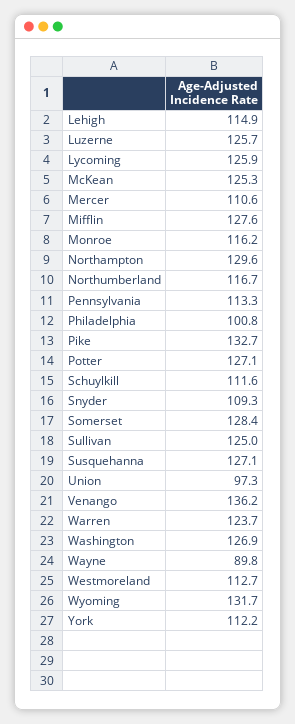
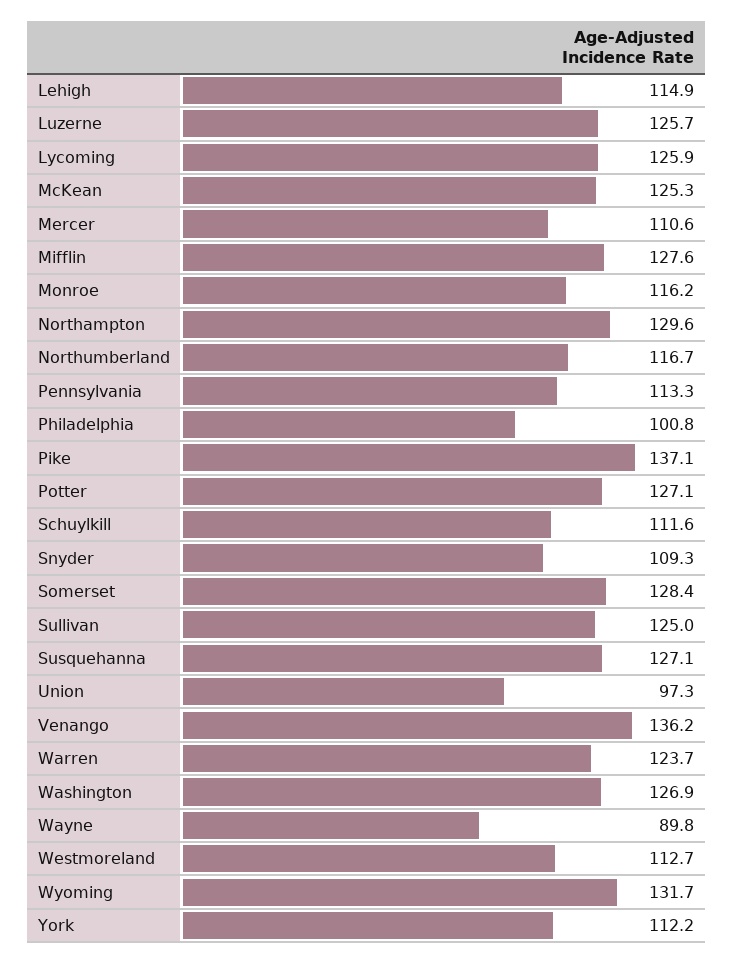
Pike: 132.7 -> 137.1

